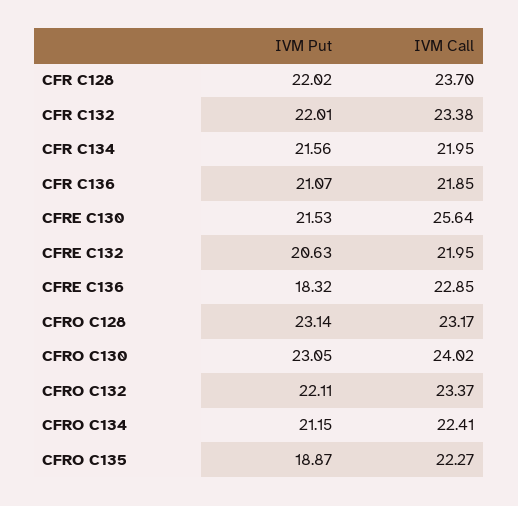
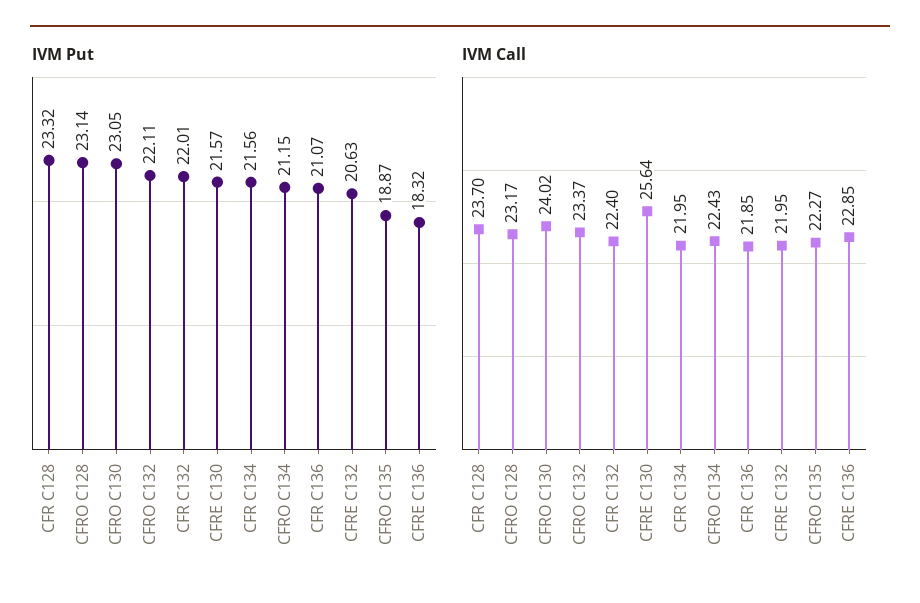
IVM Put, CFR C128: 22.02 -> 23.32
IVM Call, CFR C132: 23.38 -> 22.4
IVM Put, CFRE C130: 21.53 -> 21.57
IVM Call, CFRO C134: 22.41 -> 22.43

